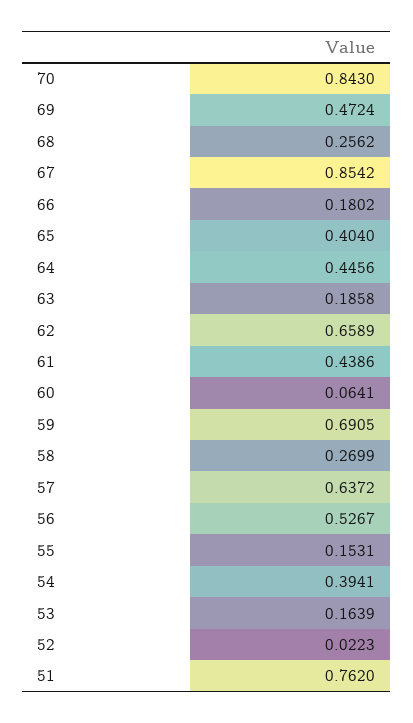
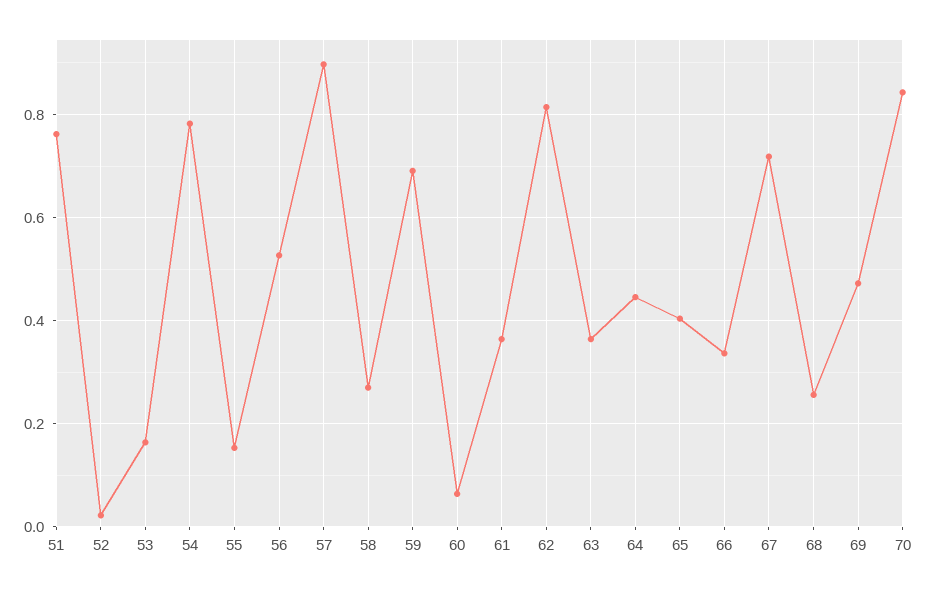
67: 0.8542 -> 0.72
66: 0.1802 -> 0.34
63: 0.1858 -> 0.36
62: 0.6589 -> 0.82
61: 0.4386 -> 0.36
57: 0.6372 -> 0.9
54: 0.3941 -> 0.78

